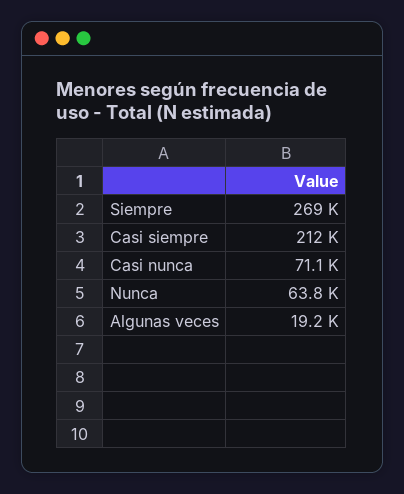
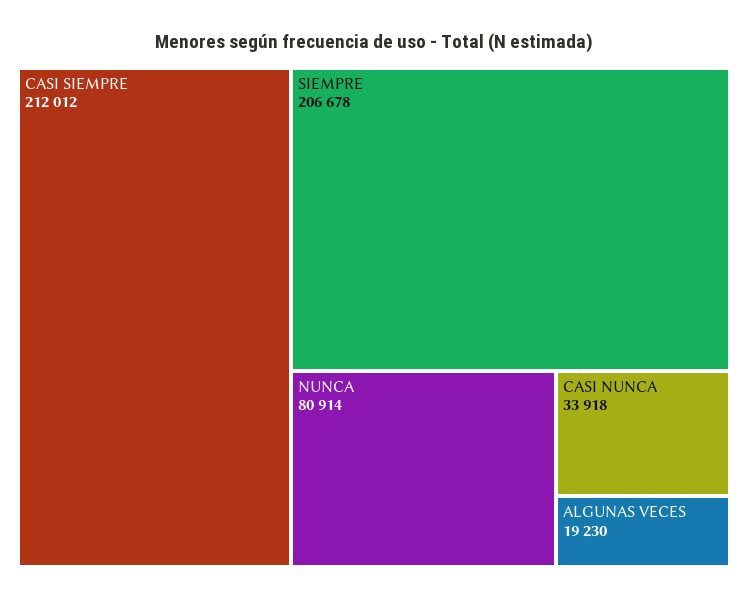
Siempre: 269000 -> 206678
Casi nunca: 71100 -> 33918
Nunca: 63800 -> 80914

